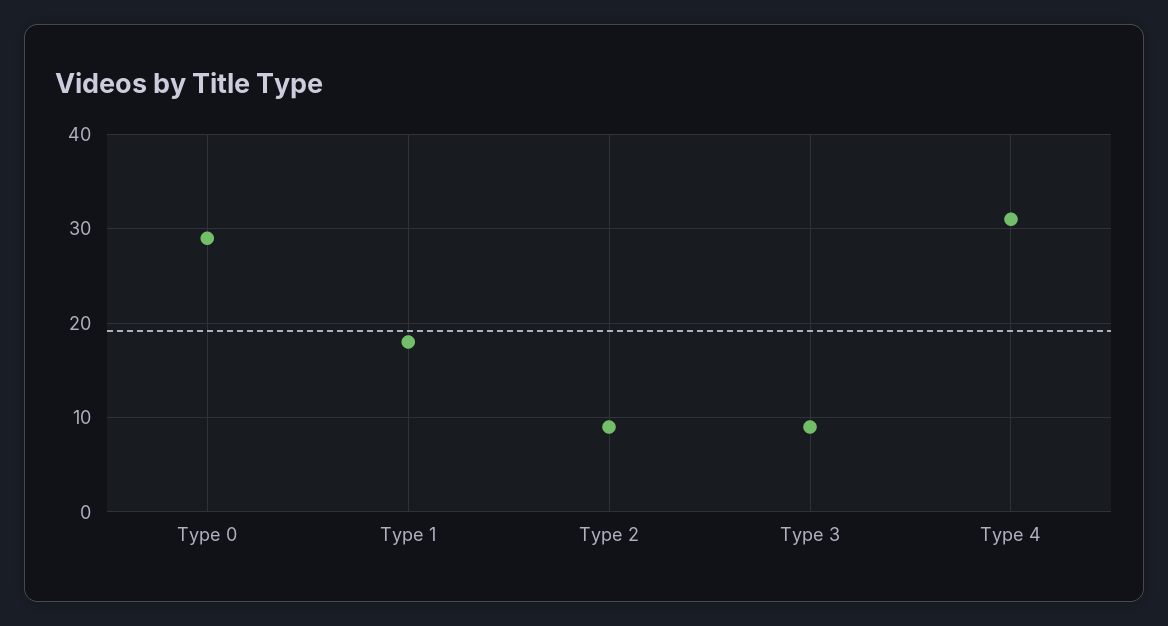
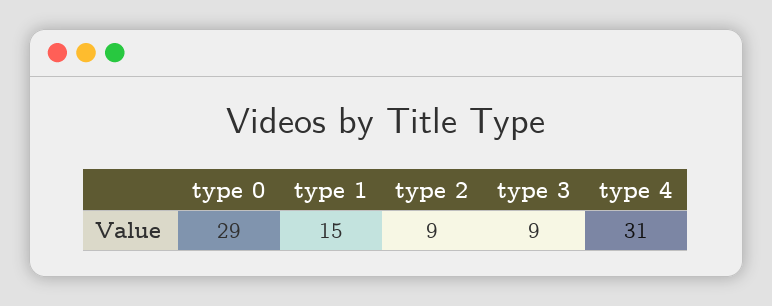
Type 1: 18 -> 15

